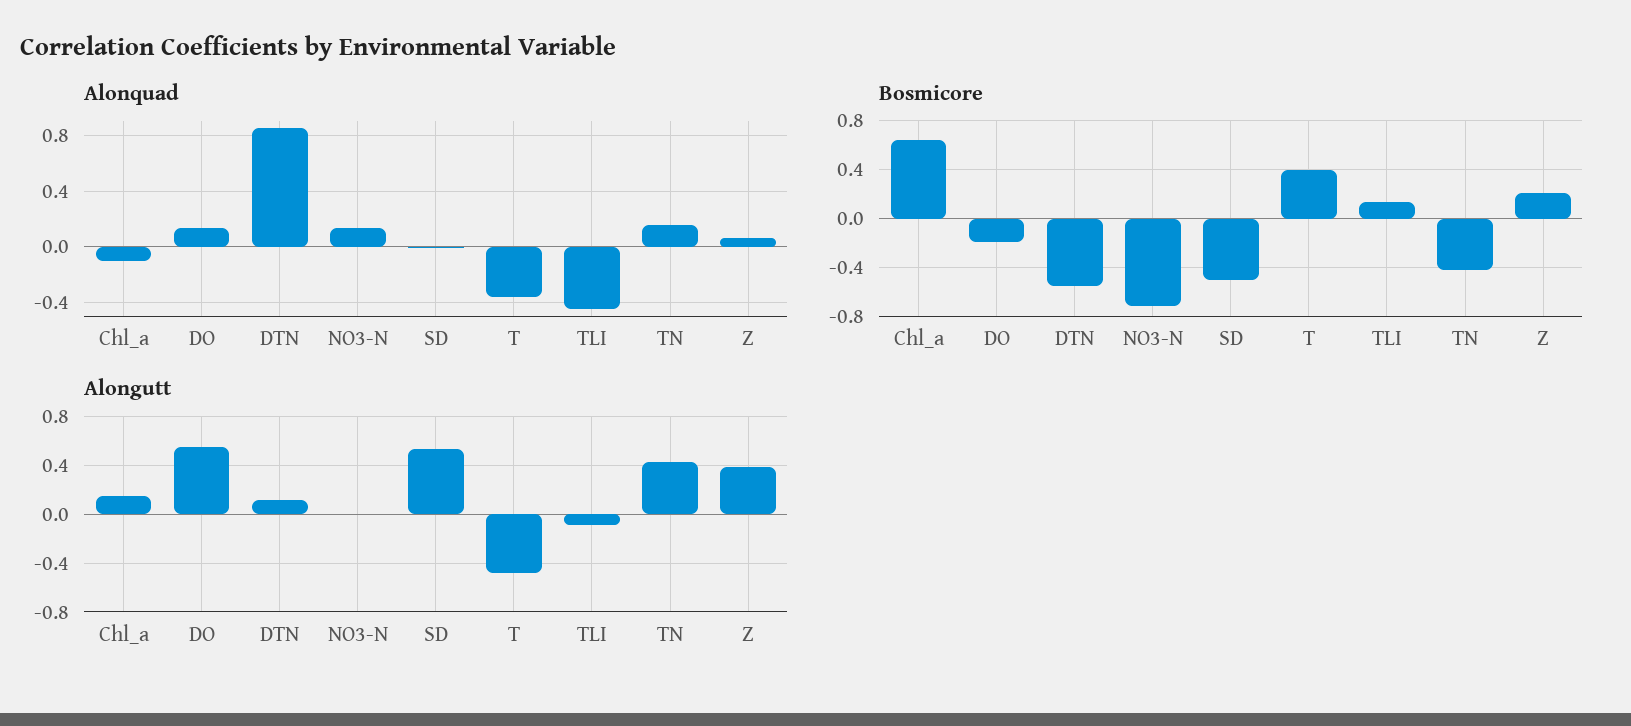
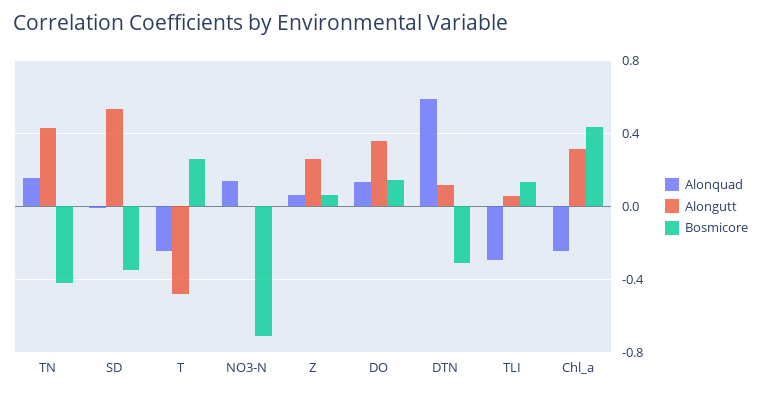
Alonquad, Chl_a: -0.1 -> -0.25
Alonquad, DTN: 0.85 -> 0.6
Alonquad, T: -0.35 -> -0.25
Alonquad, TLI: -0.45 -> -0.3
Bosmicore, Chl_a: 0.65 -> 0.45
Bosmicore, DO: -0.2 -> 0.15
Bosmicore, DTN: -0.55 -> -0.3
Bosmicore, SD: -0.5 -> -0.35
Bosmicore, T: 0.4 -> 0.25
Bosmicore, Z: 0.2 -> 0.05
Alongutt, Chl_a: 0.15 -> 0.3
Alongutt, DO: 0.55 -> 0.35
Alongutt, TLI: -0.1 -> 0.05
Alongutt, Z: 0.4 -> 0.25

